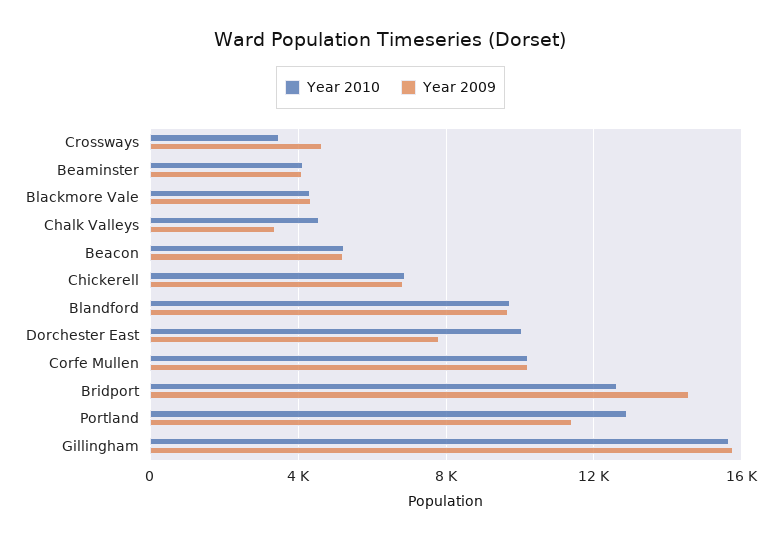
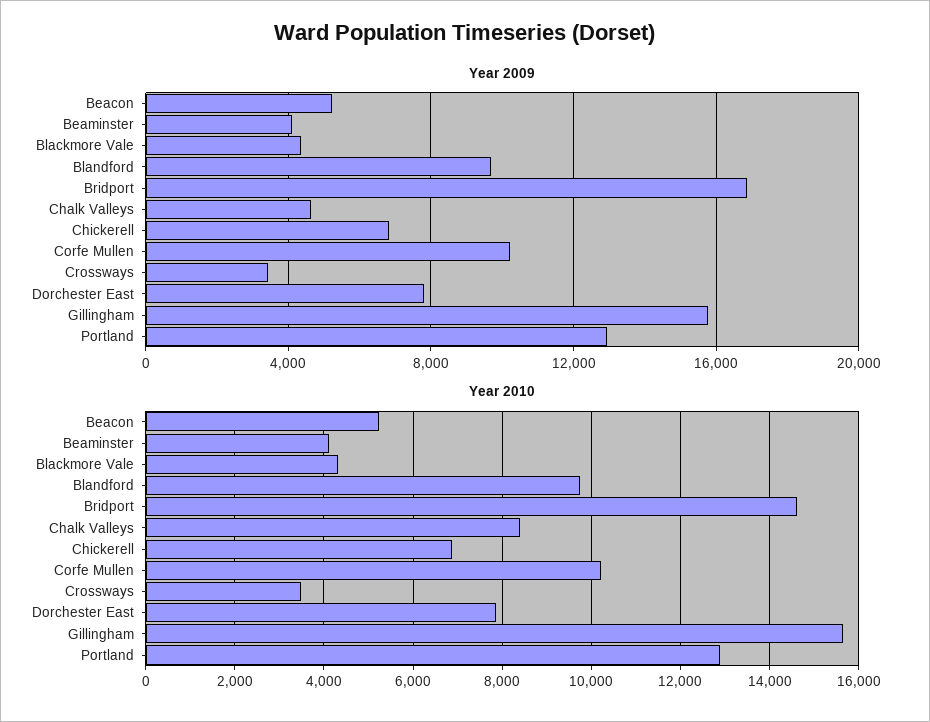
Year 2009, Crossways: 4500 -> 3500
Year 2010, Chalk Valleys: 4500 -> 8400
Year 2009, Chalk Valleys: 3500 -> 4500
Year 2010, Dorchester East: 10000 -> 7800
Year 2010, Bridport: 12500 -> 14600
Year 2009, Bridport: 14500 -> 17000
Year 2009, Portland: 11500 -> 13000

